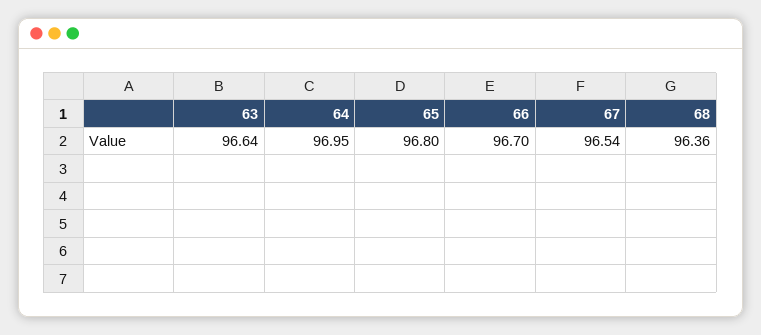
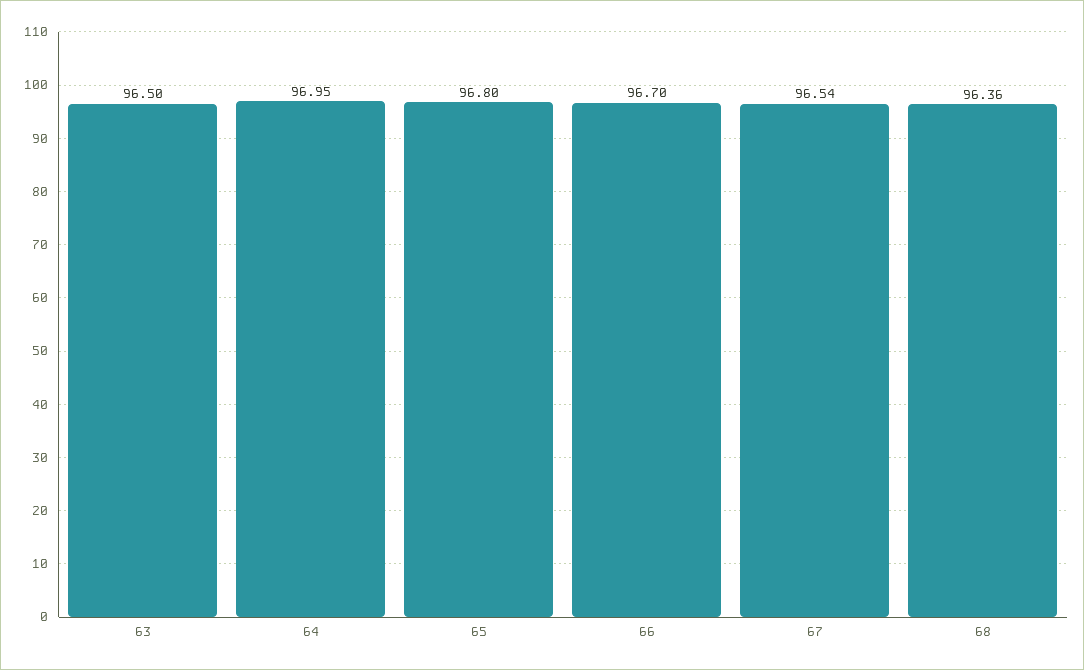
63: 96.64 -> 96.5

